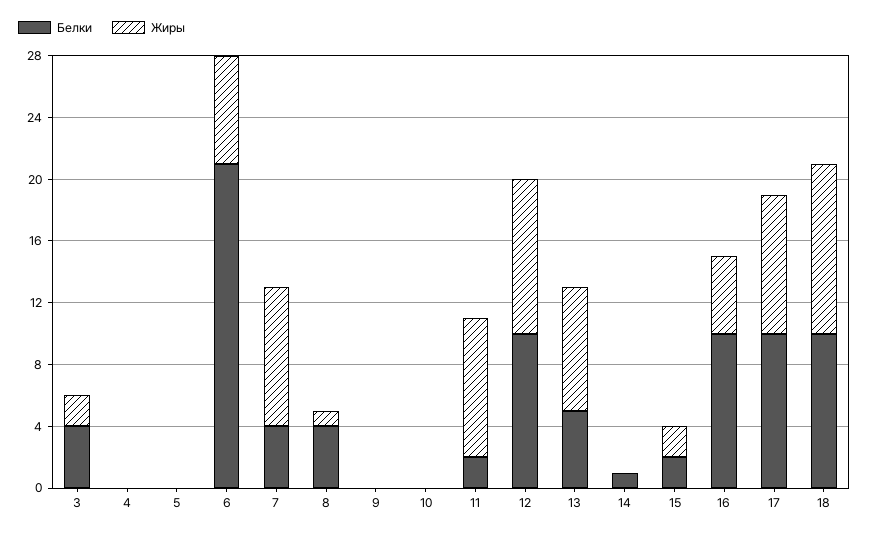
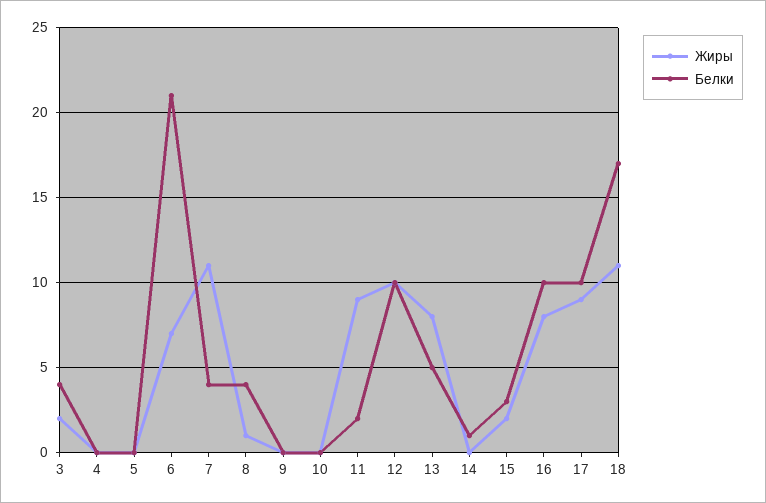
Жиры, 7: 9 -> 11
Белки, 15: 2 -> 3
Жиры, 16: 5 -> 8
Белки, 18: 10 -> 17

